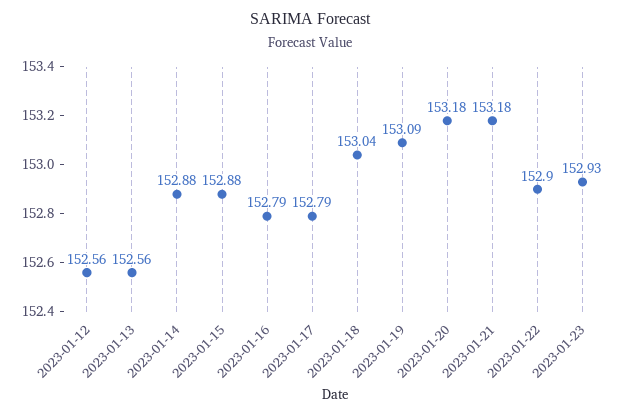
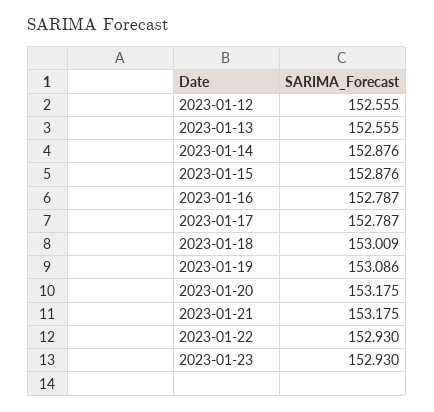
2023-01-18: 153.04 -> 153.009
2023-01-22: 152.9 -> 152.93

